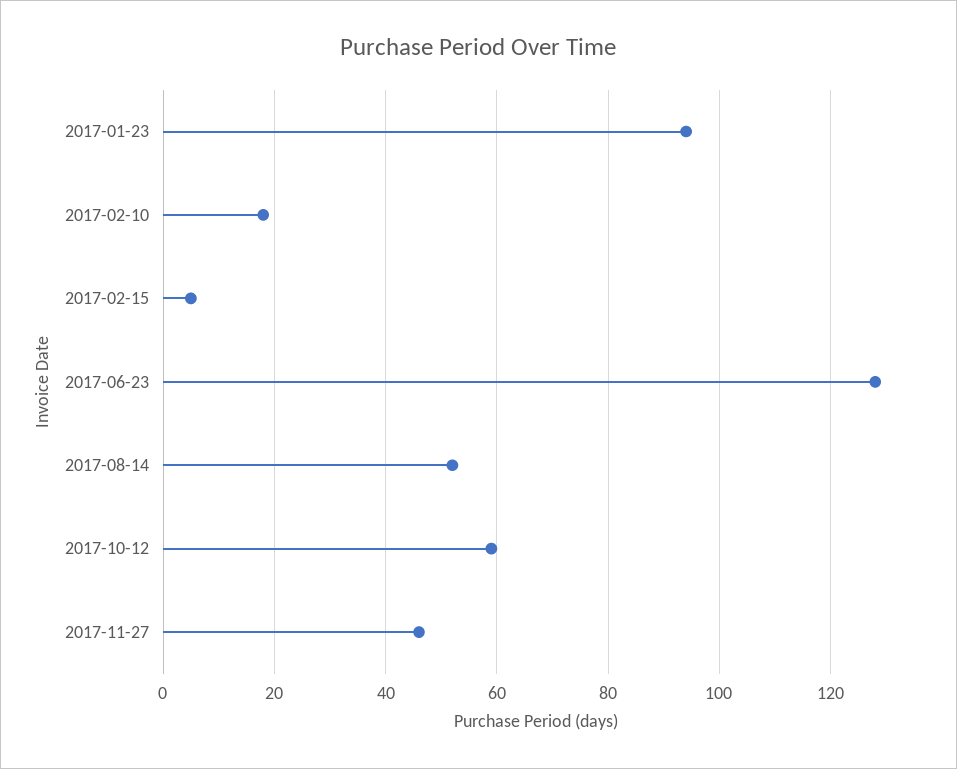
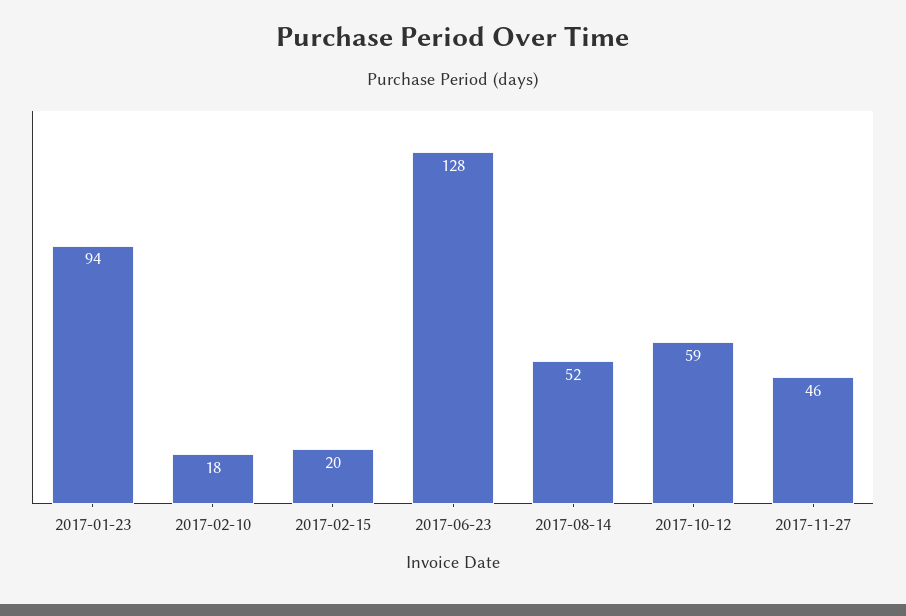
2017-02-15: 5 -> 20

